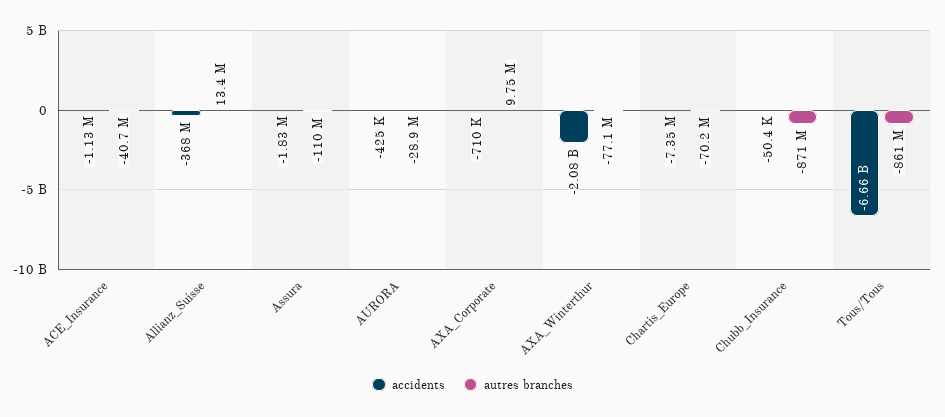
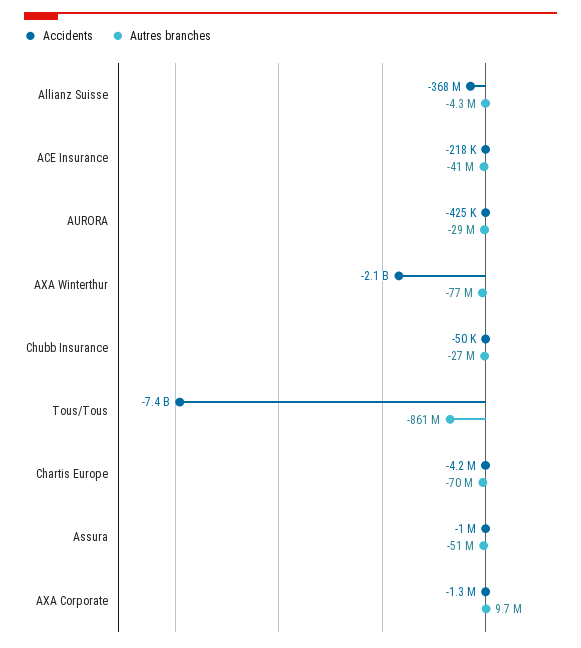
accidents, ACE_Insurance: -1130000 -> -218000
autres branches, Allianz_Suisse: 13400000 -> -4300000
accidents, Assura: -1830000 -> -1000000
autres branches, Assura: -110000000 -> -51000000
accidents, AXA_Corporate: -710000 -> -1300000
accidents, Chartis_Europe: -7350000 -> -4200000
autres branches, Chubb_Insurance: -871000000 -> -27000000
accidents, Tous/Tous: -6660000000 -> -7400000000

